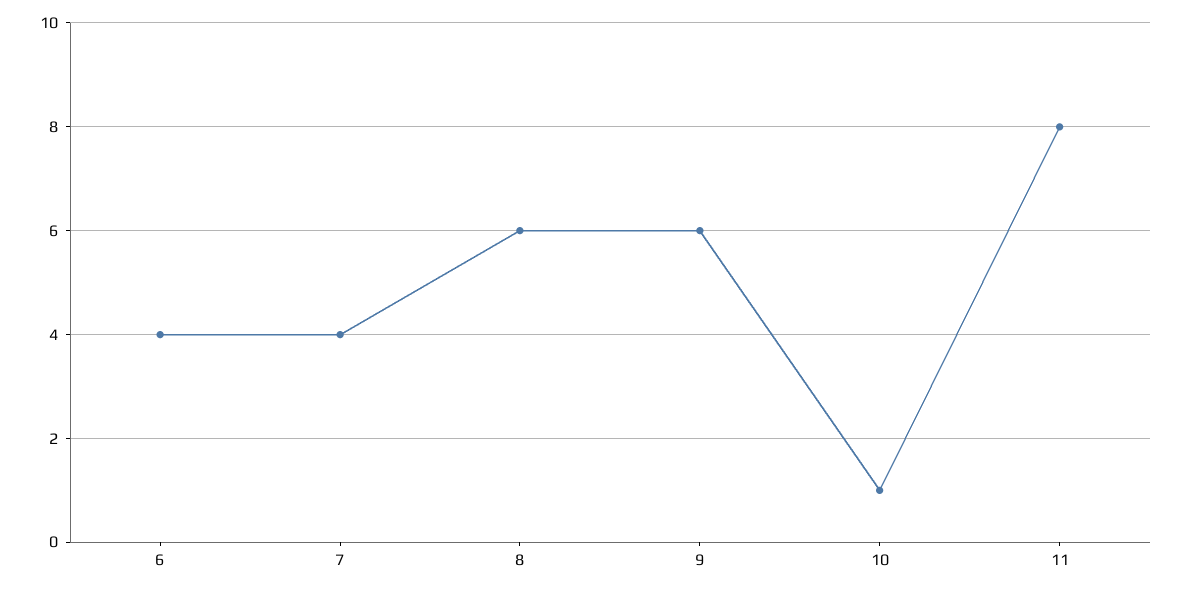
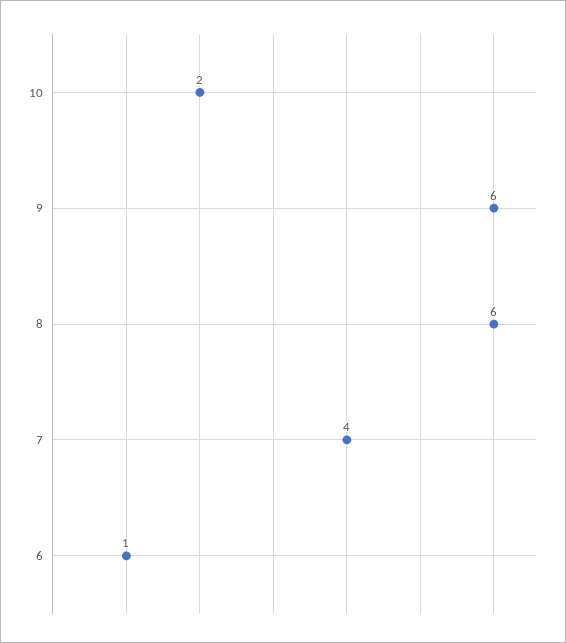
6: 4 -> 1
10: 1 -> 2
11: 8 -> none

